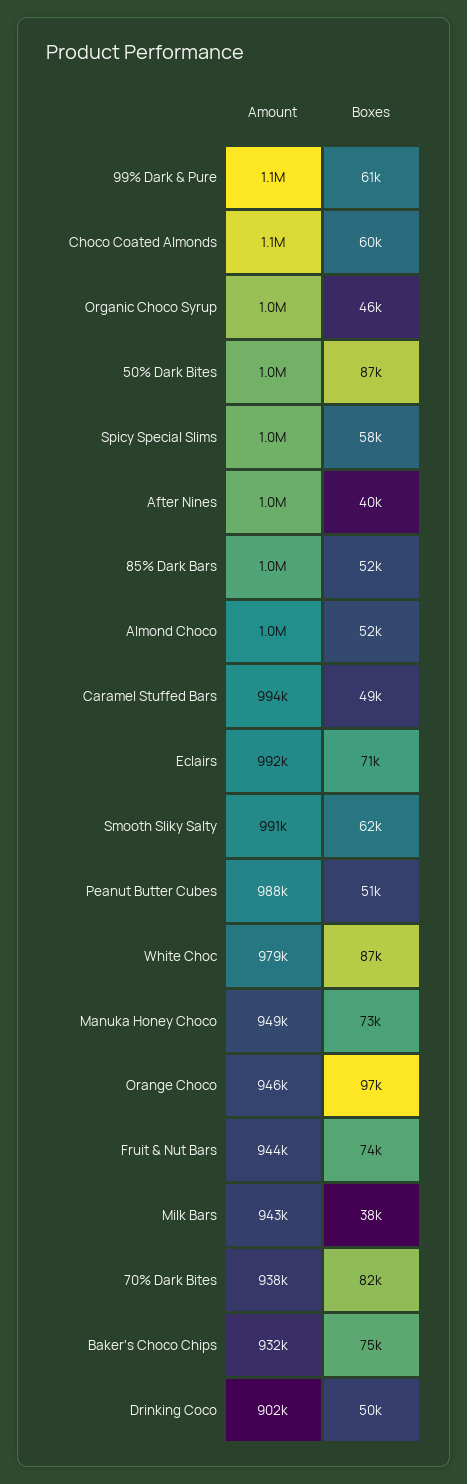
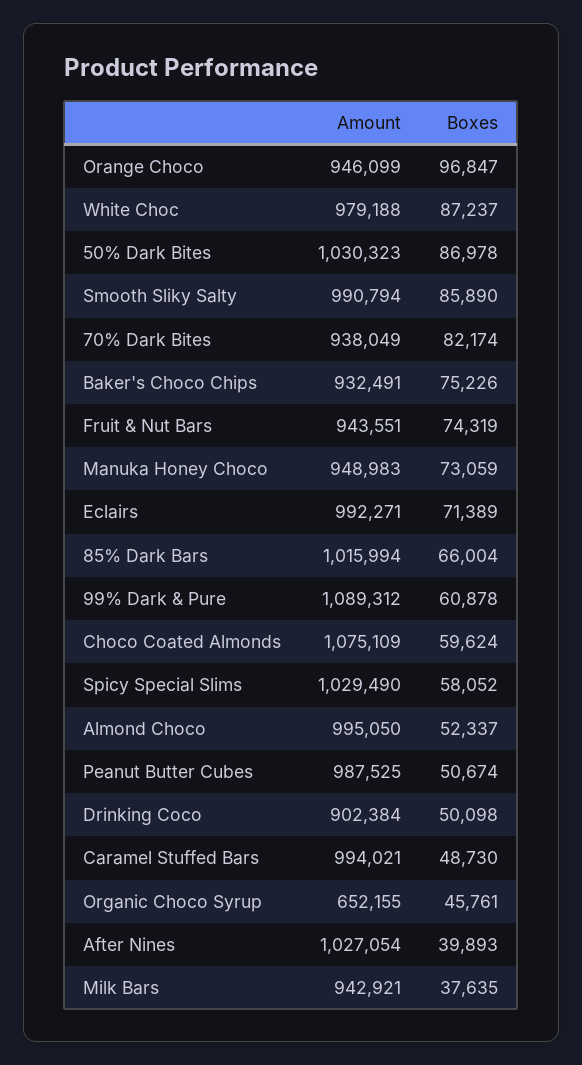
Amount, Organic Choco Syrup: 1000000 -> 652155
Boxes, 85% Dark Bars: 52000 -> 66004
Boxes, Smooth Sliky Salty: 62000 -> 85890

